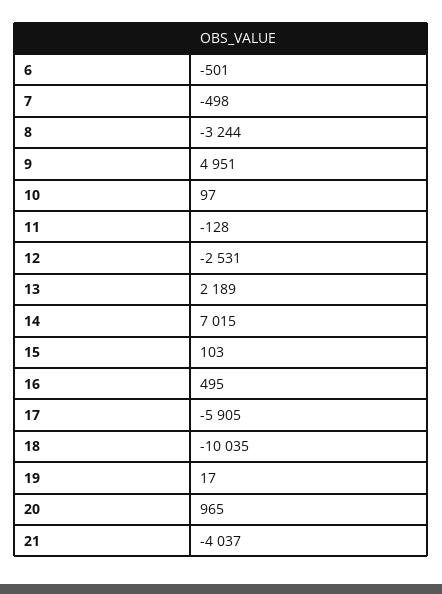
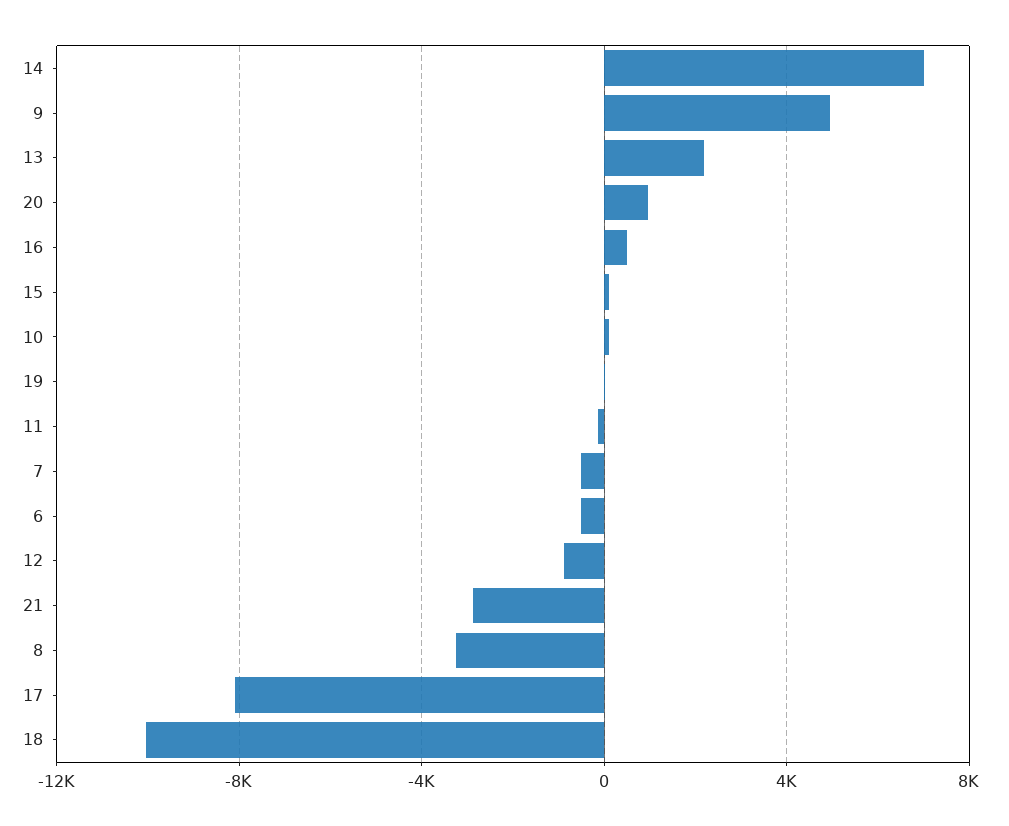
12: -2531 -> -1000
17: -5905 -> -8000
21: -4037 -> -3000

